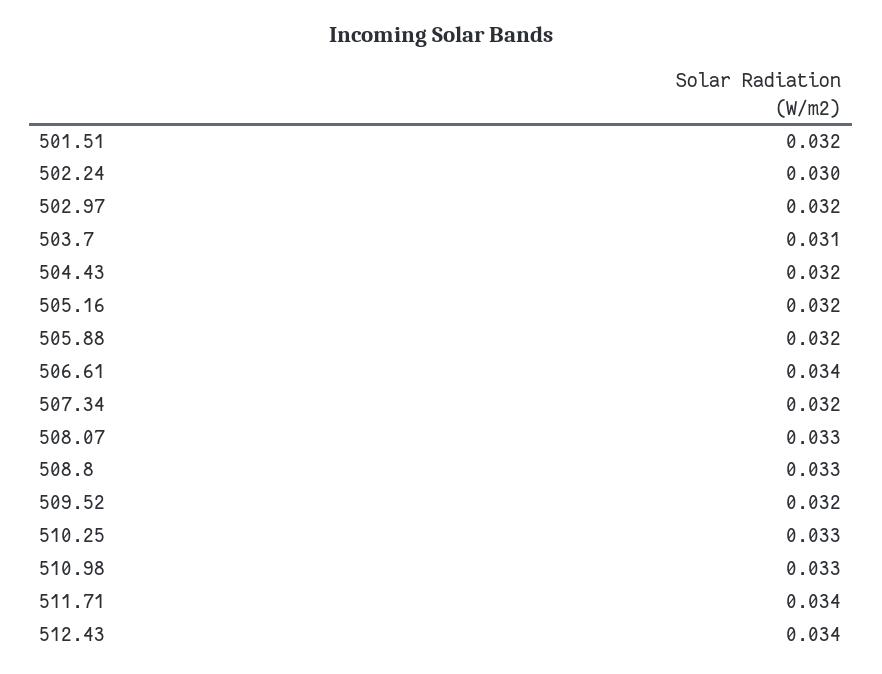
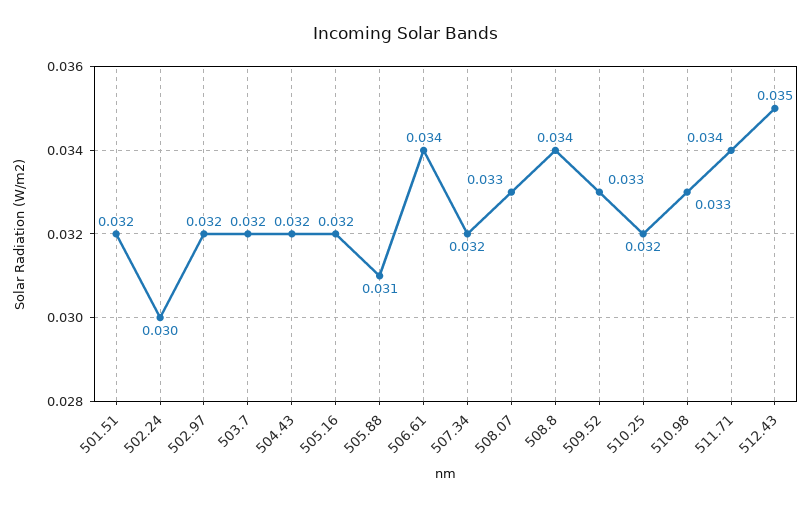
503.7: 0.031 -> 0.032
505.88: 0.032 -> 0.031
508.8: 0.033 -> 0.034
509.52: 0.032 -> 0.033
510.25: 0.033 -> 0.032
512.43: 0.034 -> 0.035

